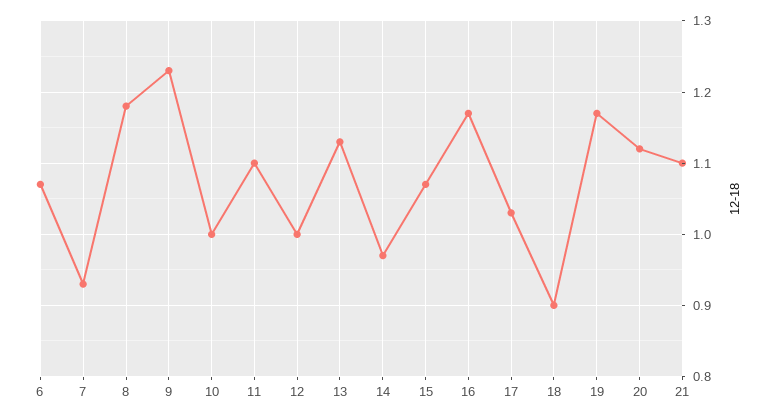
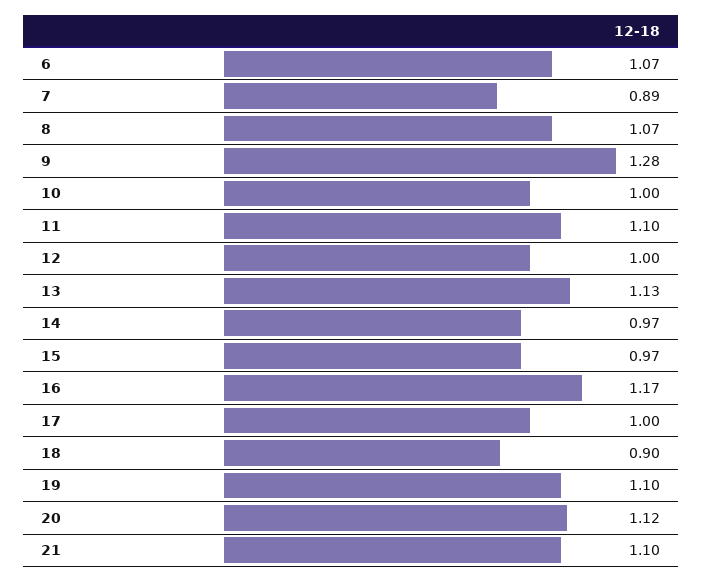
7: 0.93 -> 0.89
8: 1.18 -> 1.07
9: 1.23 -> 1.28
15: 1.07 -> 0.97
17: 1.03 -> 1
19: 1.17 -> 1.1

